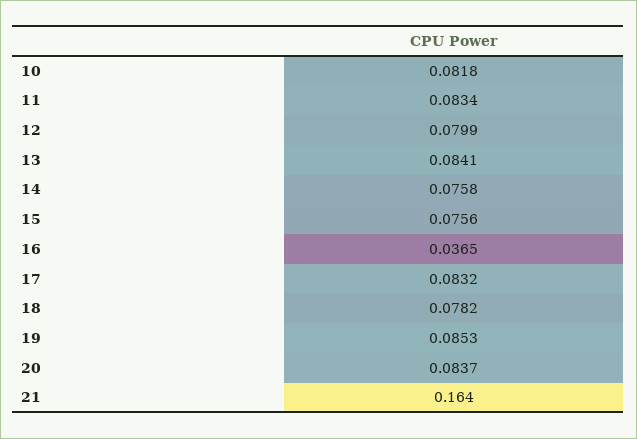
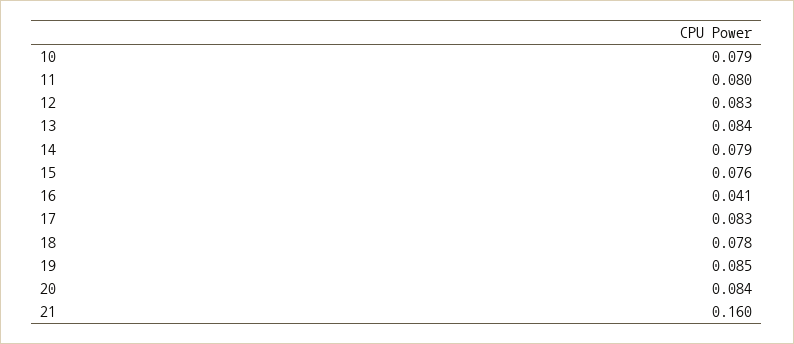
10: 0.0818 -> 0.079
11: 0.0834 -> 0.08
12: 0.0799 -> 0.083
14: 0.0758 -> 0.079
16: 0.0365 -> 0.041
21: 0.164 -> 0.16

